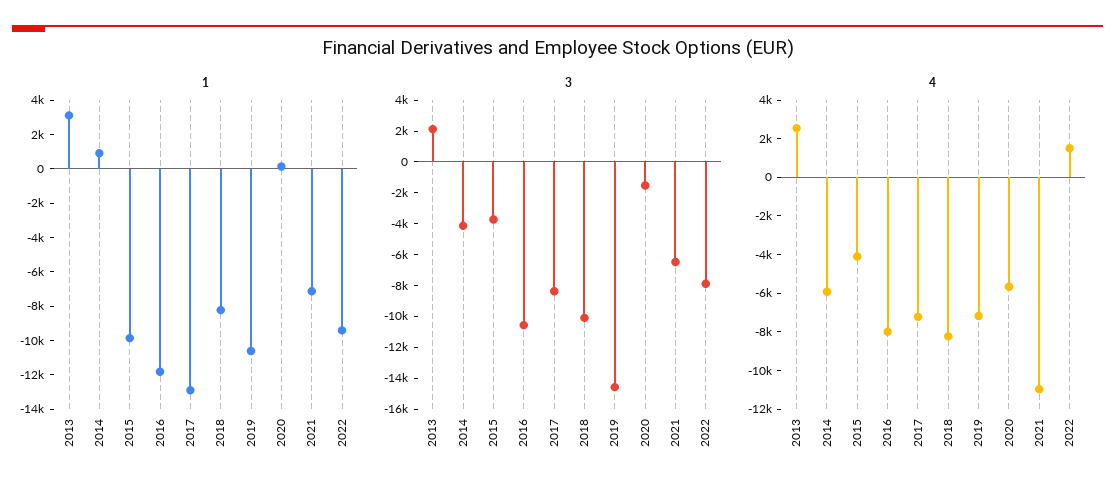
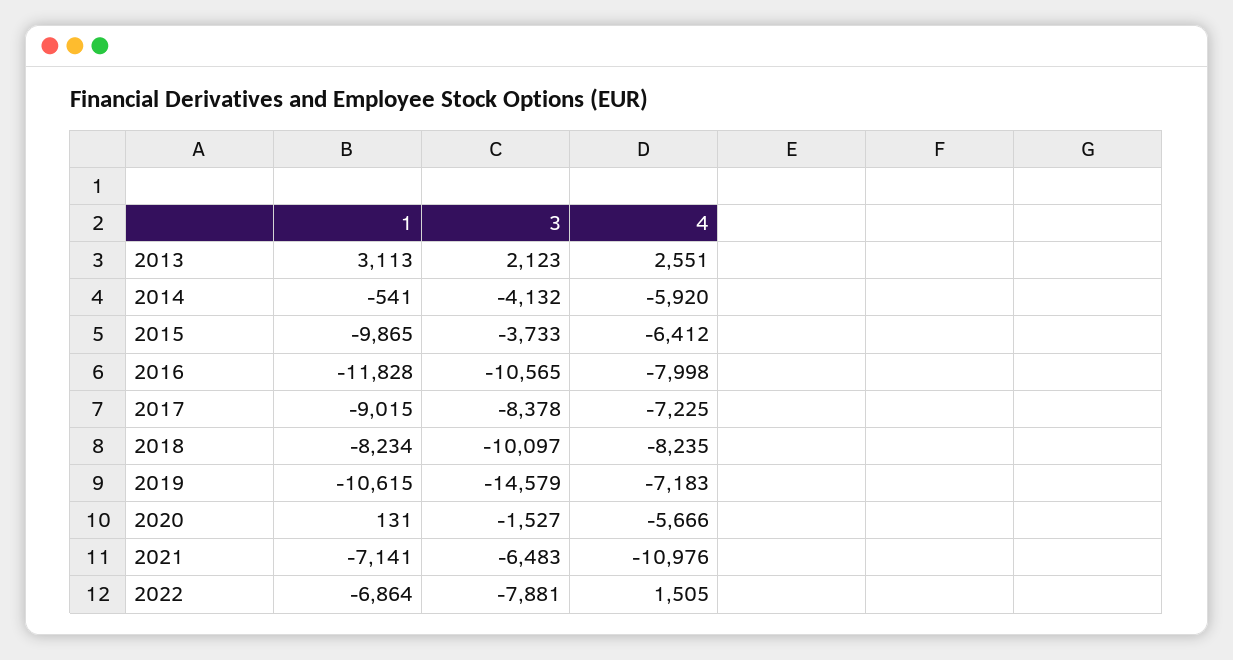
1, 2014: 1000 -> -541
1, 2017: -13000 -> -9015
1, 2022: -9500 -> -6864
4, 2015: -4000 -> -6412

